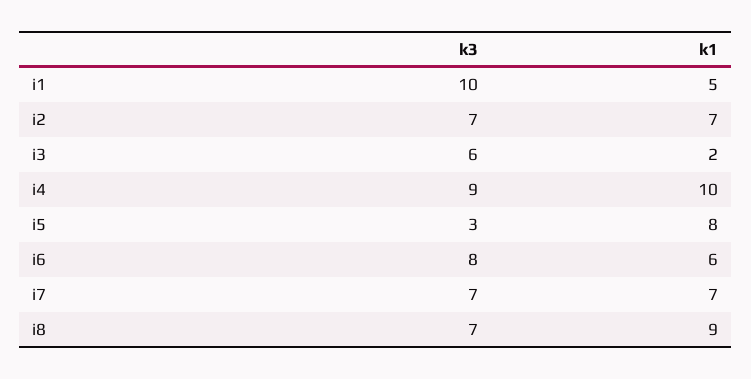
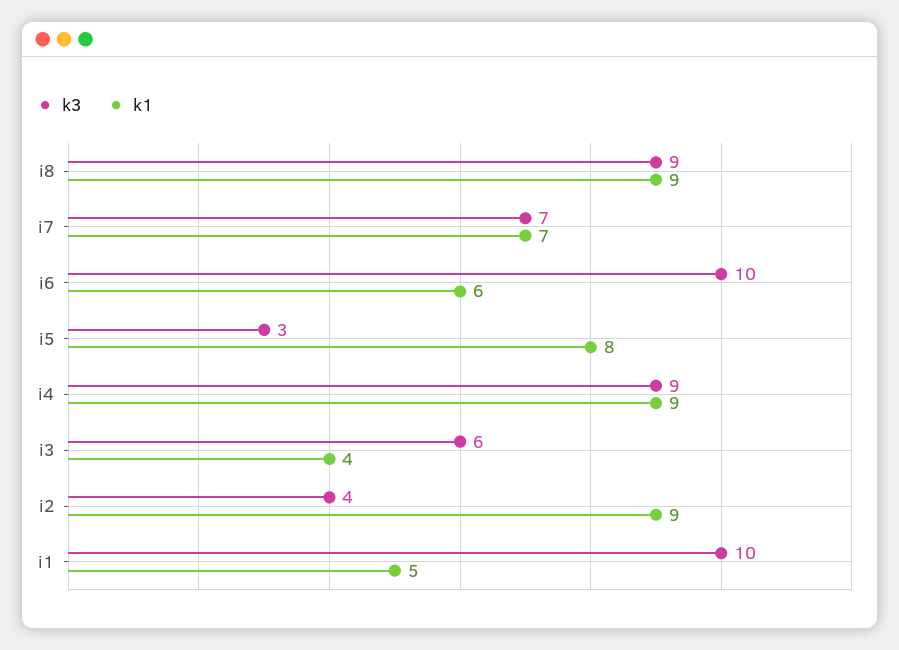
k3, i2: 7 -> 4
k1, i2: 7 -> 9
k1, i3: 2 -> 4
k1, i4: 10 -> 9
k3, i6: 8 -> 10
k3, i8: 7 -> 9

